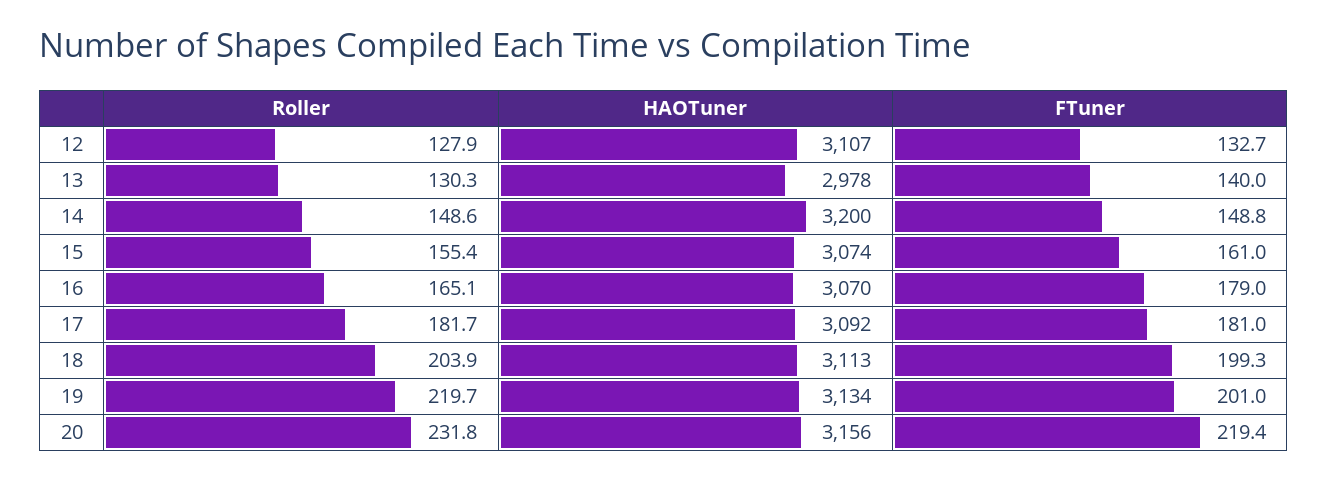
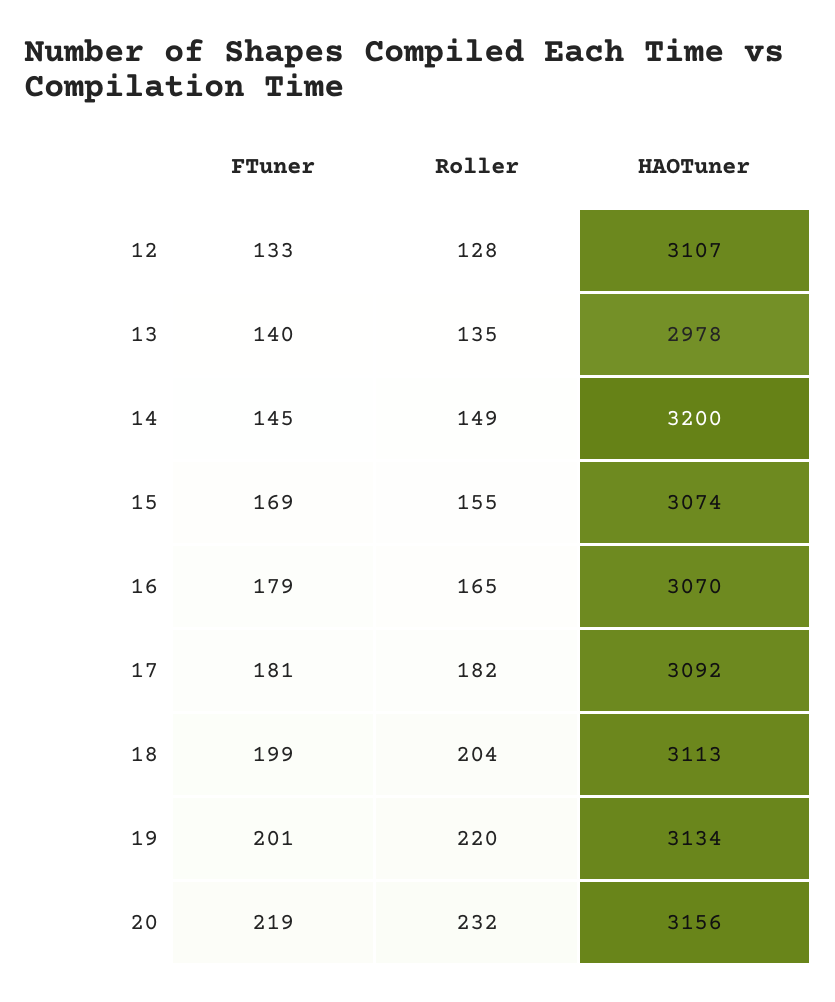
Roller, 13: 130.3 -> 135
FTuner, 14: 148.8 -> 145
FTuner, 15: 161 -> 169

